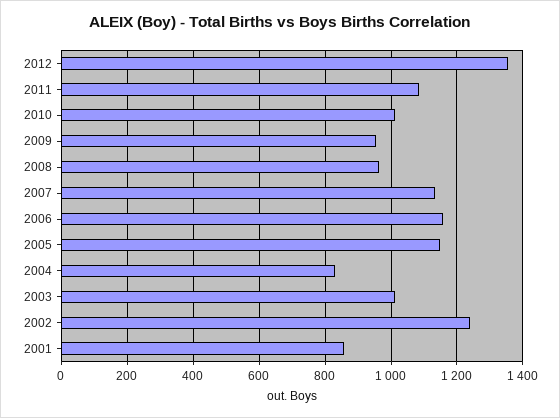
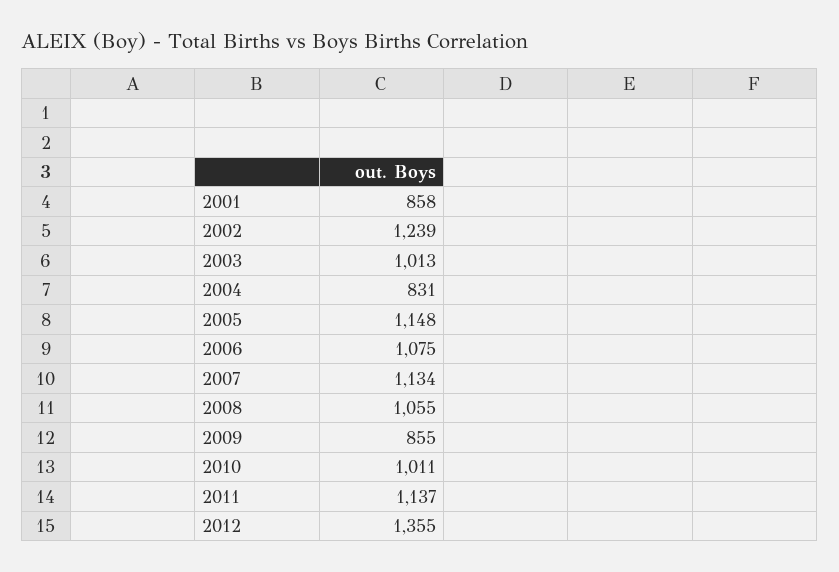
2011: 1080 -> 1137
2009: 960 -> 855
2008: 960 -> 1055
2006: 1160 -> 1075

